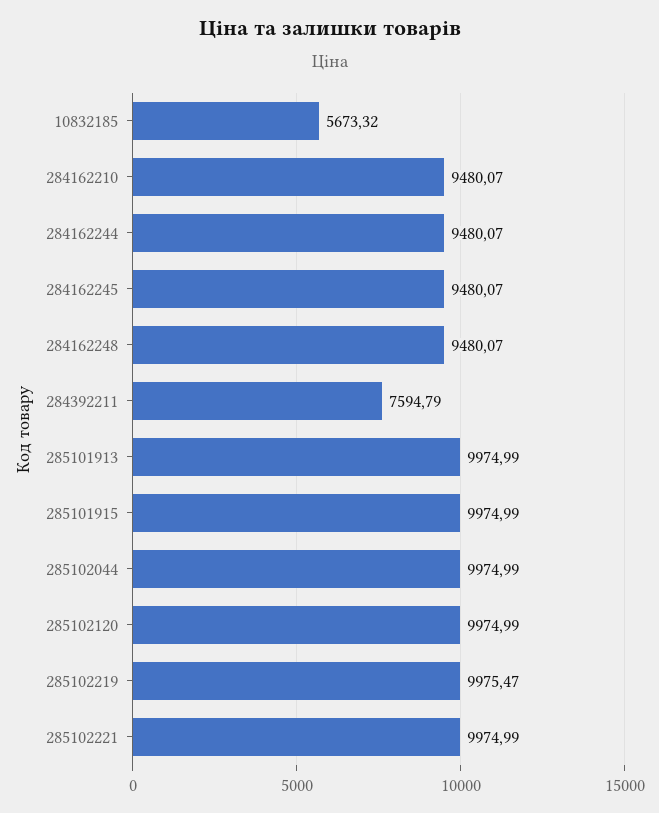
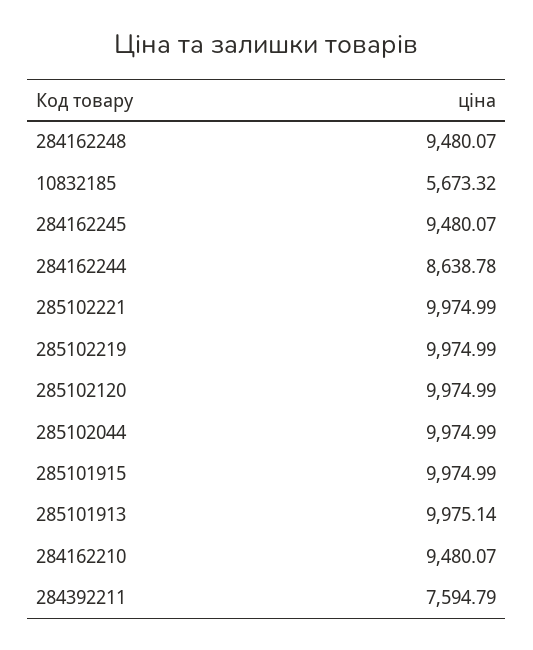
284162244: 9480.07 -> 8638.78
285101913: 9974.99 -> 9975.14
285102219: 9975.47 -> 9974.99

